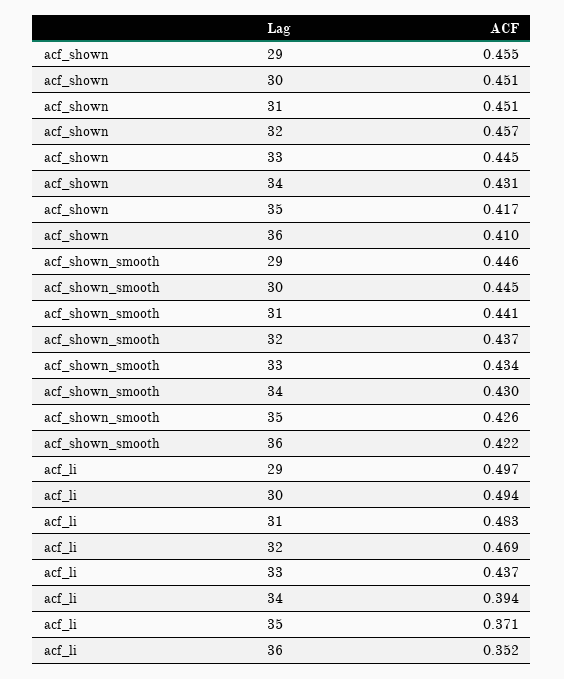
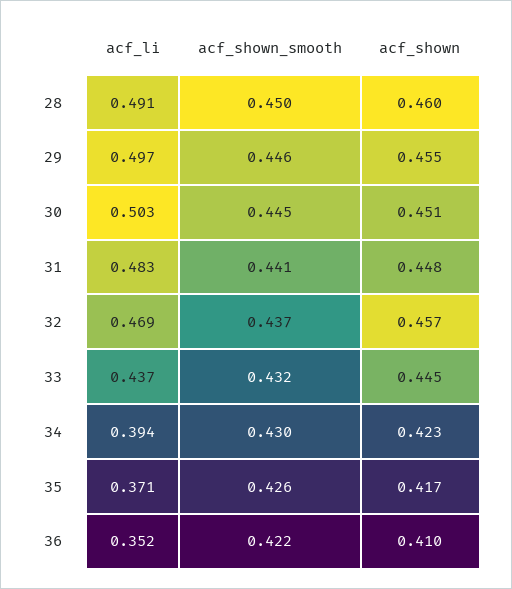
acf_shown, 31: 0.451 -> 0.448
acf_shown, 34: 0.431 -> 0.423
acf_shown_smooth, 33: 0.434 -> 0.432
acf_li, 30: 0.494 -> 0.503
acf_li, 28: none -> 0.491
acf_shown_smooth, 28: none -> 0.45
acf_shown, 28: none -> 0.46

